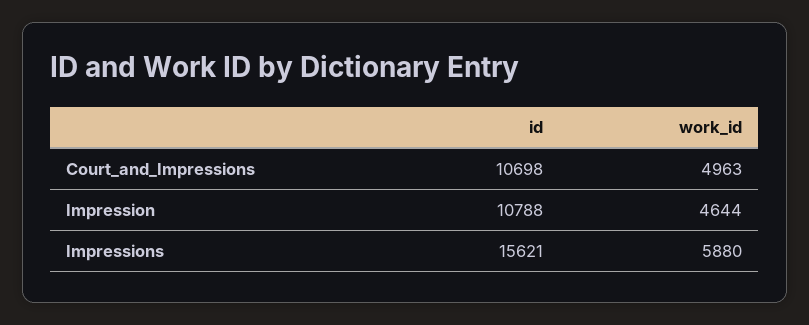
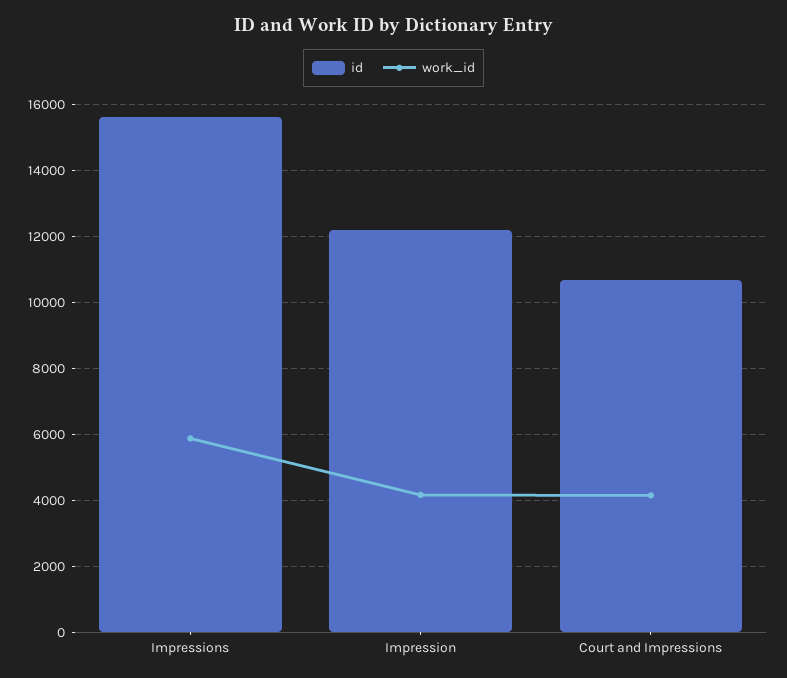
work_id, Court_and_Impressions: 4963 -> 4200
id, Impression: 10788 -> 12200
work_id, Impression: 4644 -> 4200

